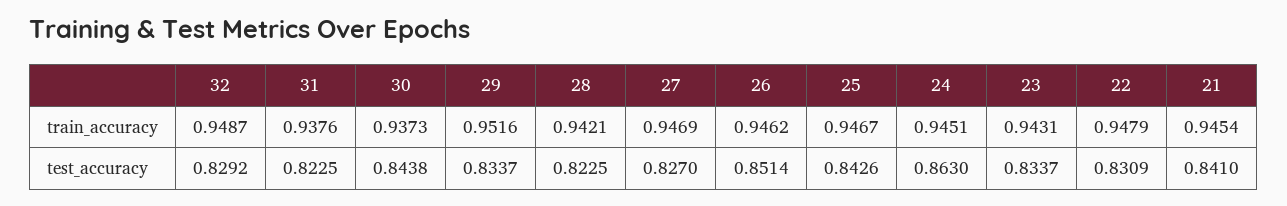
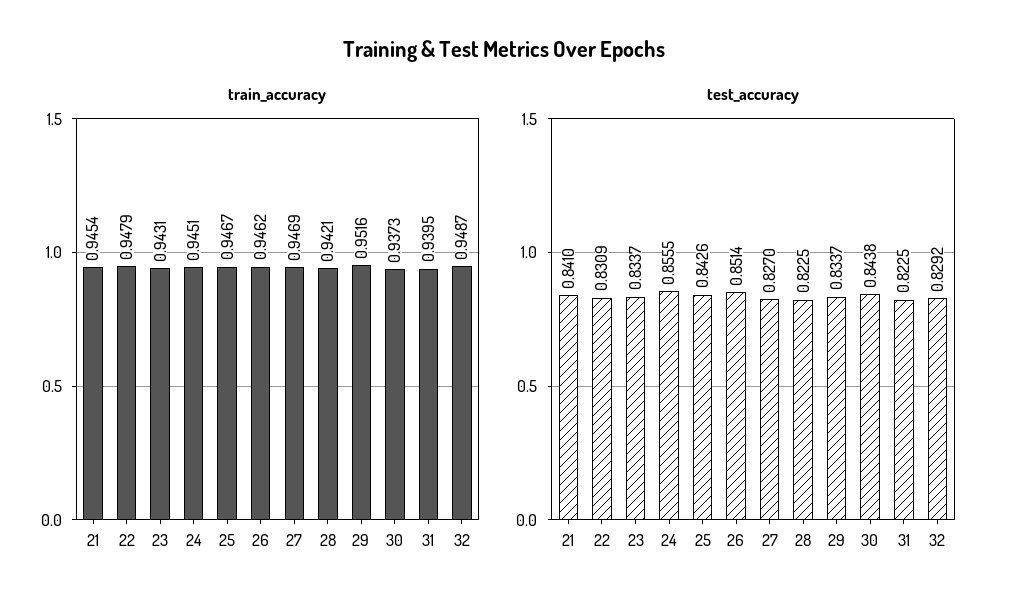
train_accuracy, 31: 0.9376 -> 0.9395
test_accuracy, 24: 0.863 -> 0.8555

